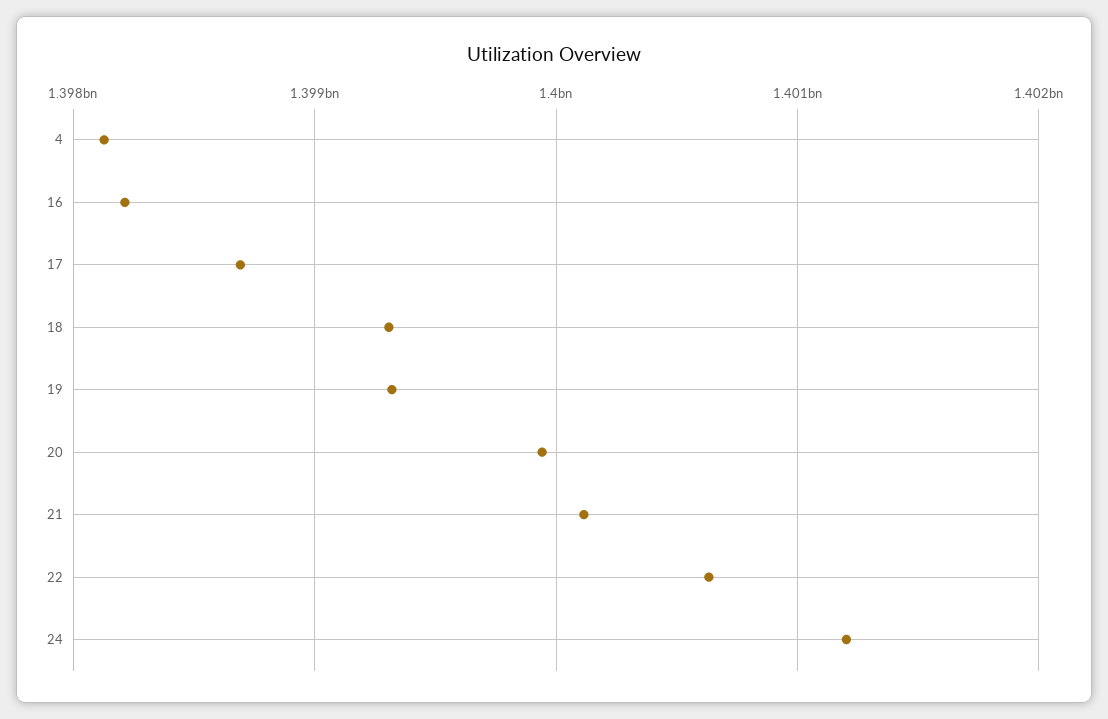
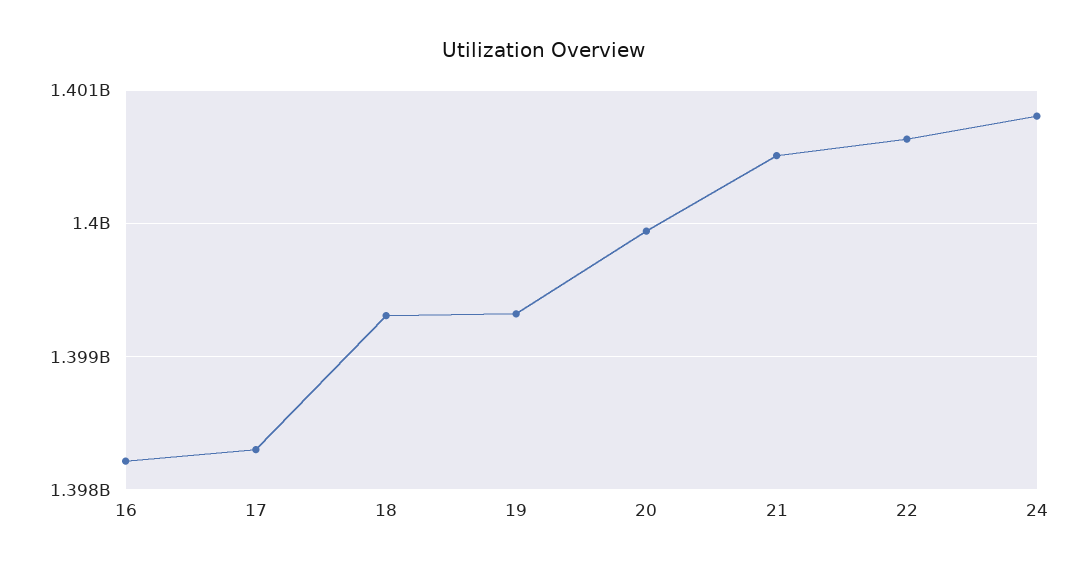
4: 1398100000 -> none
17: 1398700000 -> 1398300000
21: 1400100000 -> 1400500000
24: 1401200000 -> 1400800000

